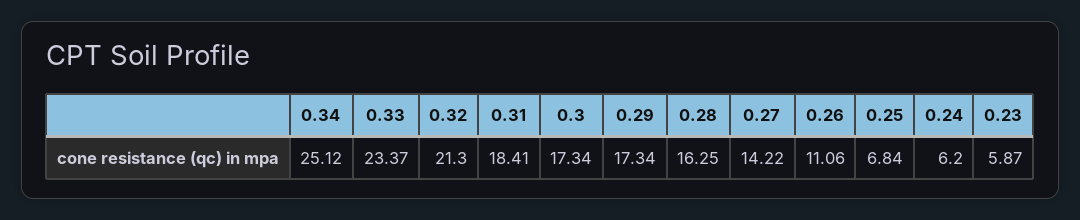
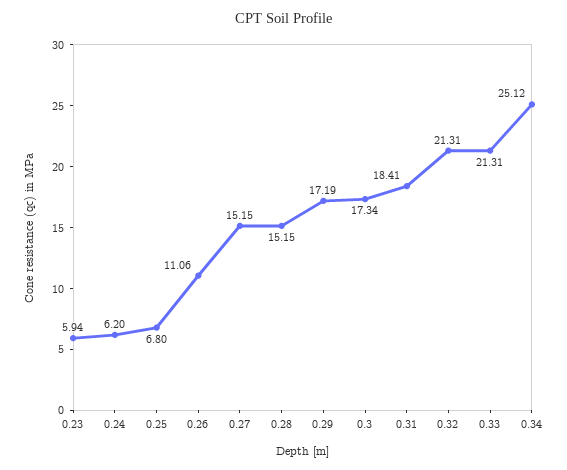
0.33: 23.37 -> 21.31
0.32: 21.3 -> 21.31
0.29: 17.34 -> 17.19
0.28: 16.25 -> 15.15
0.27: 14.22 -> 15.15
0.25: 6.84 -> 6.8
0.23: 5.87 -> 5.94

